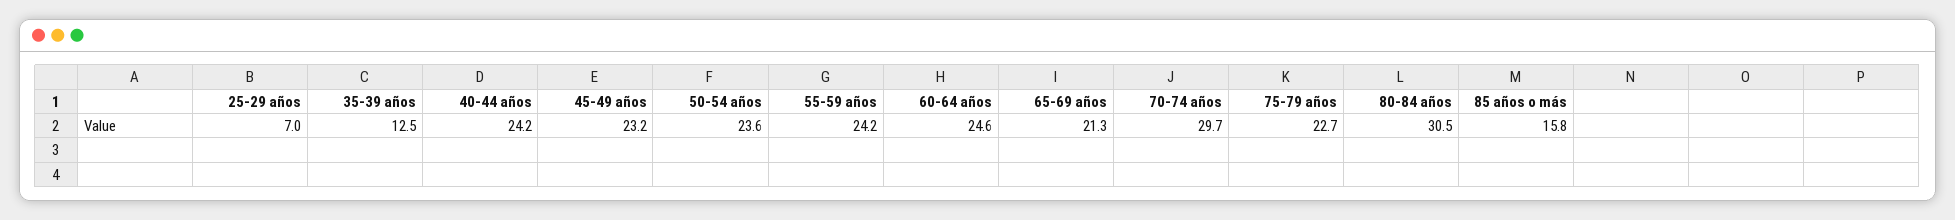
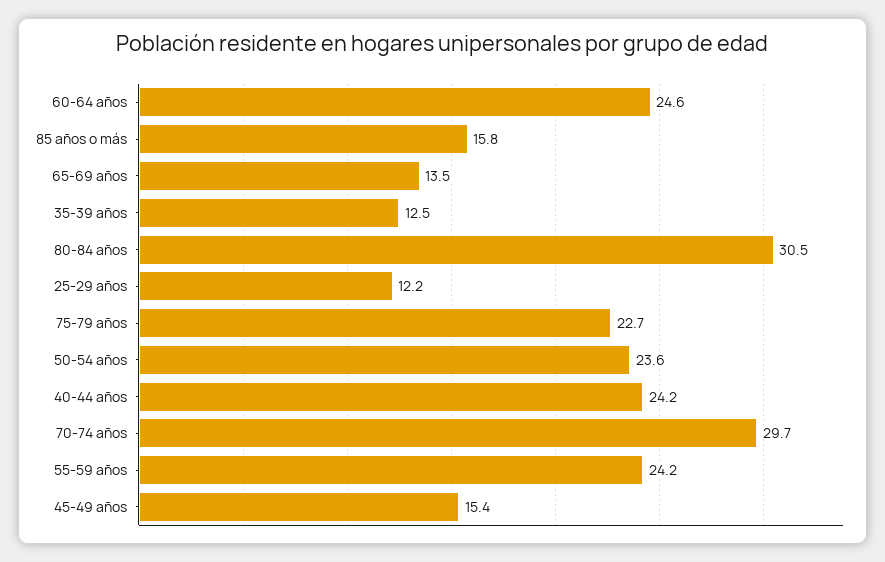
25-29 años: 7 -> 12.2
45-49 años: 23.2 -> 15.4
65-69 años: 21.3 -> 13.5

